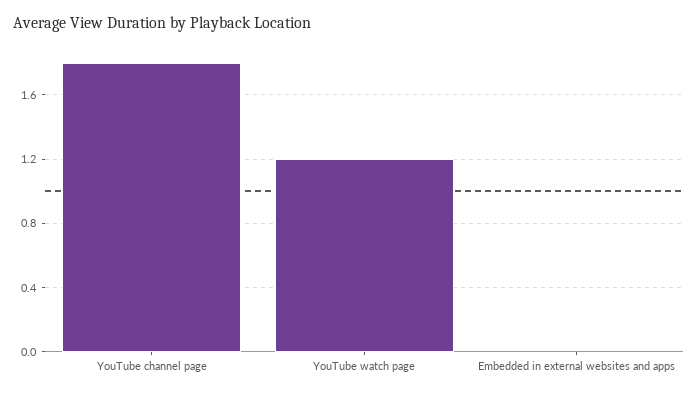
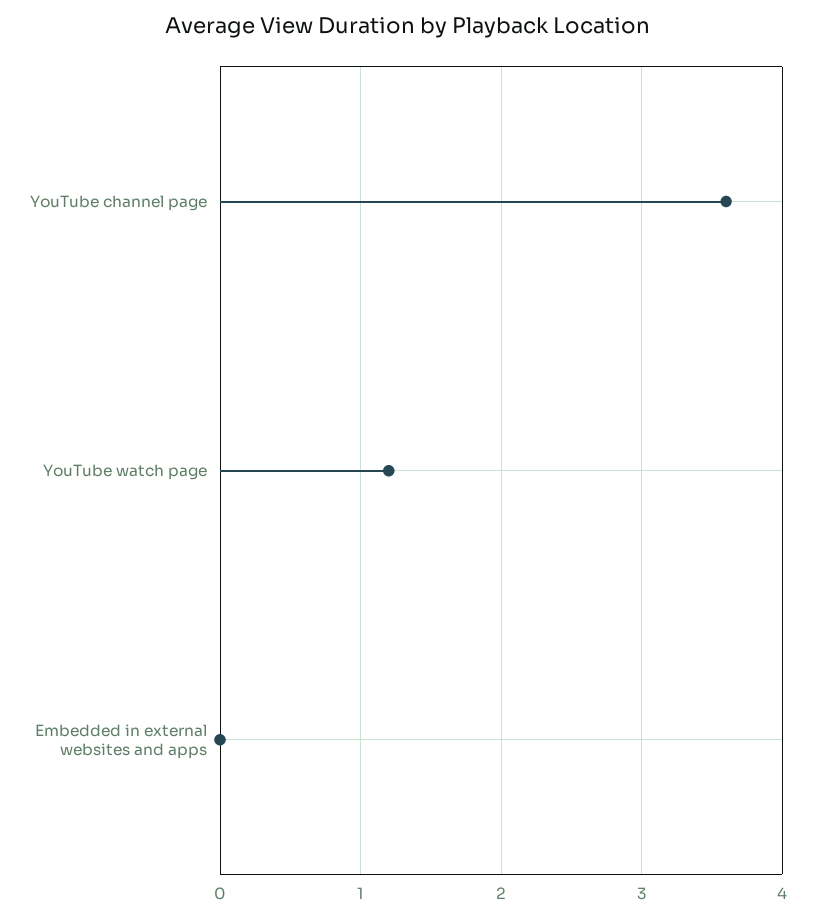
YouTube channel page: 1.8 -> 3.6

